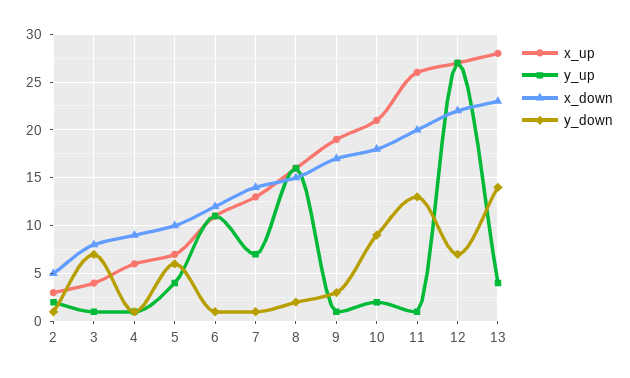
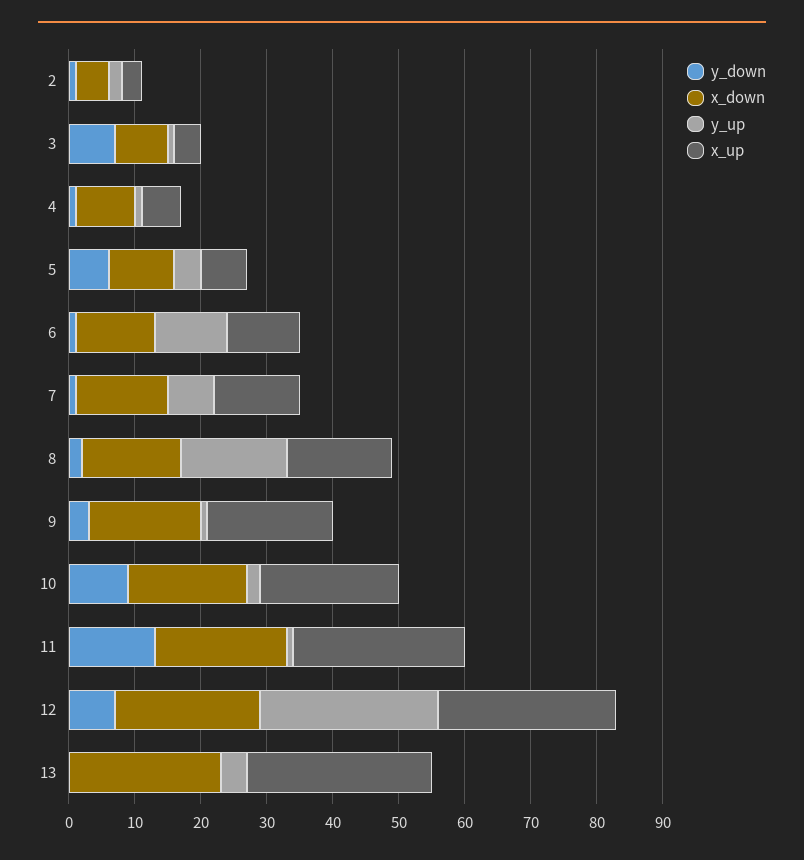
y_down, 13: 14 -> 0

